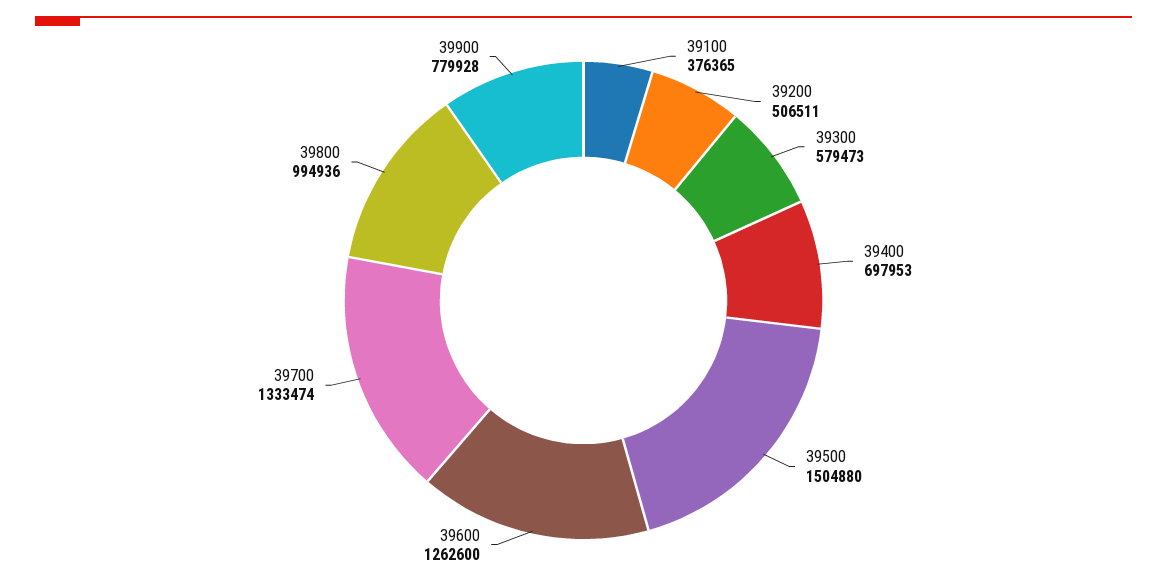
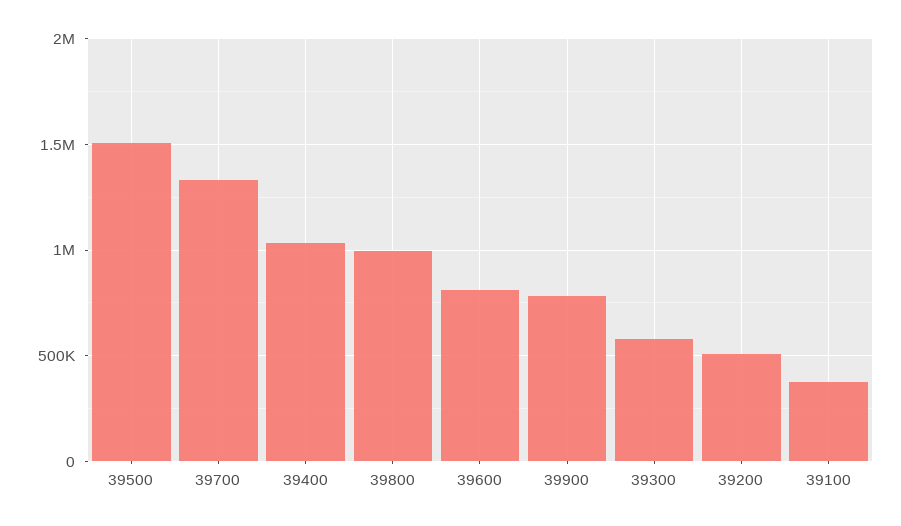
39400: 697953 -> 1050000
39600: 1262600 -> 800000

